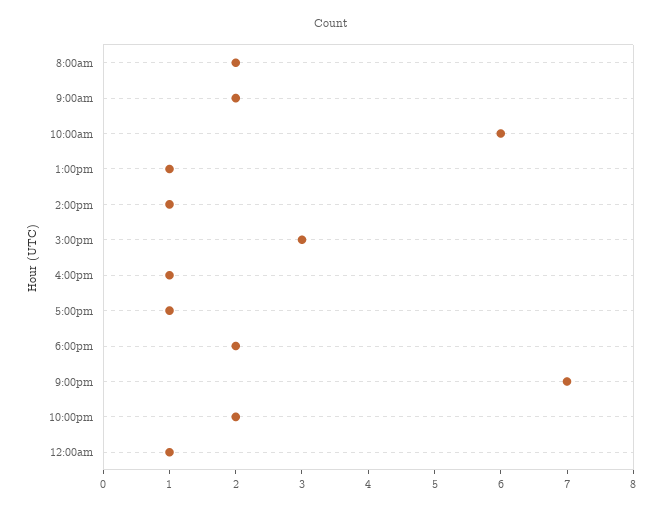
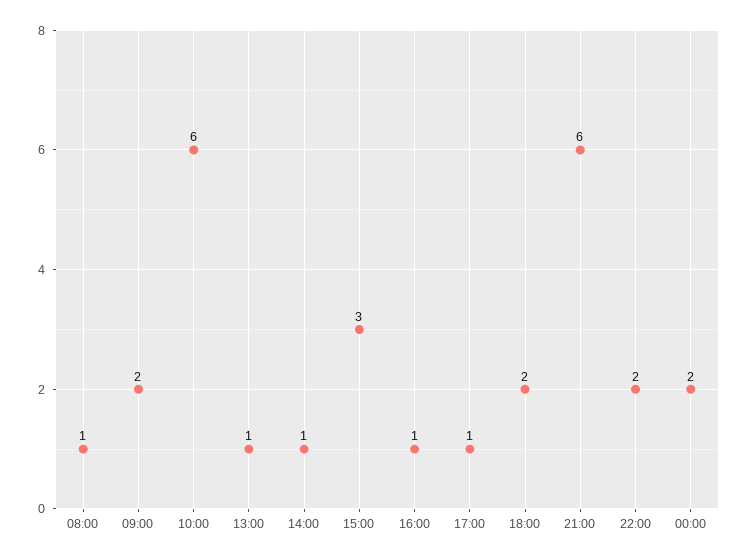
8:00am: 2 -> 1
9:00pm: 7 -> 6
12:00am: 1 -> 2

